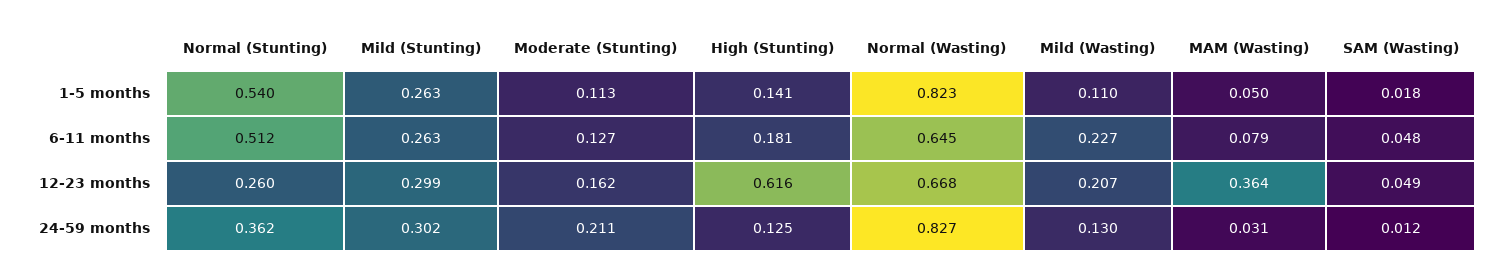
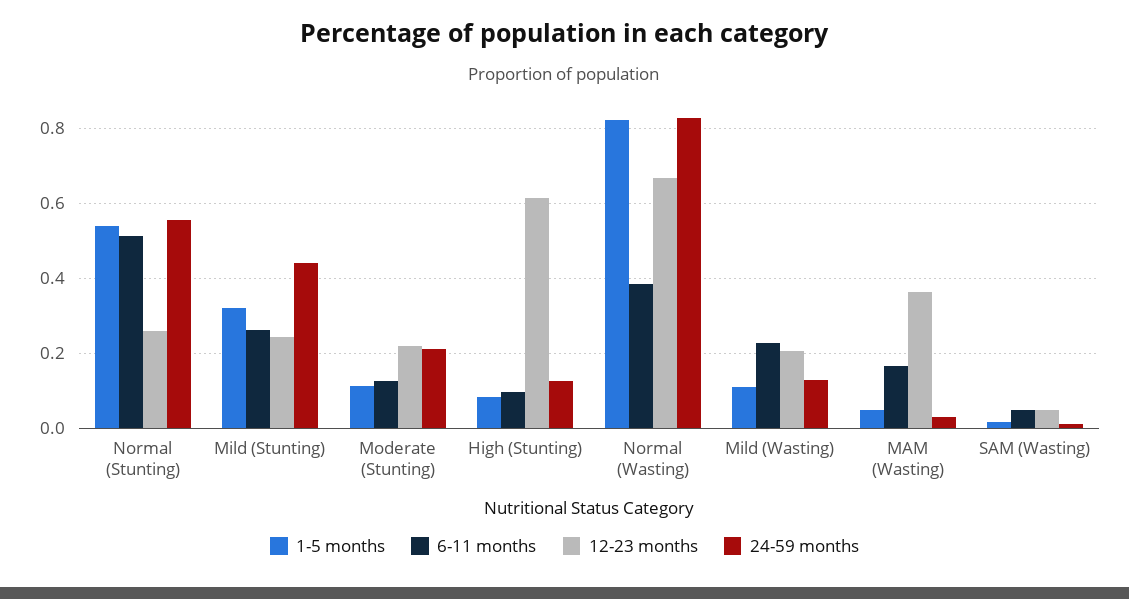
1-5 months, Mild (Stunting): 0.263 -> 0.32
1-5 months, High (Stunting): 0.141 -> 0.08
6-11 months, High (Stunting): 0.181 -> 0.1
6-11 months, Normal (Wasting): 0.645 -> 0.38
6-11 months, MAM (Wasting): 0.079 -> 0.16
12-23 months, Mild (Stunting): 0.299 -> 0.24
12-23 months, Moderate (Stunting): 0.162 -> 0.22
24-59 months, Normal (Stunting): 0.362 -> 0.56
24-59 months, Mild (Stunting): 0.302 -> 0.44

